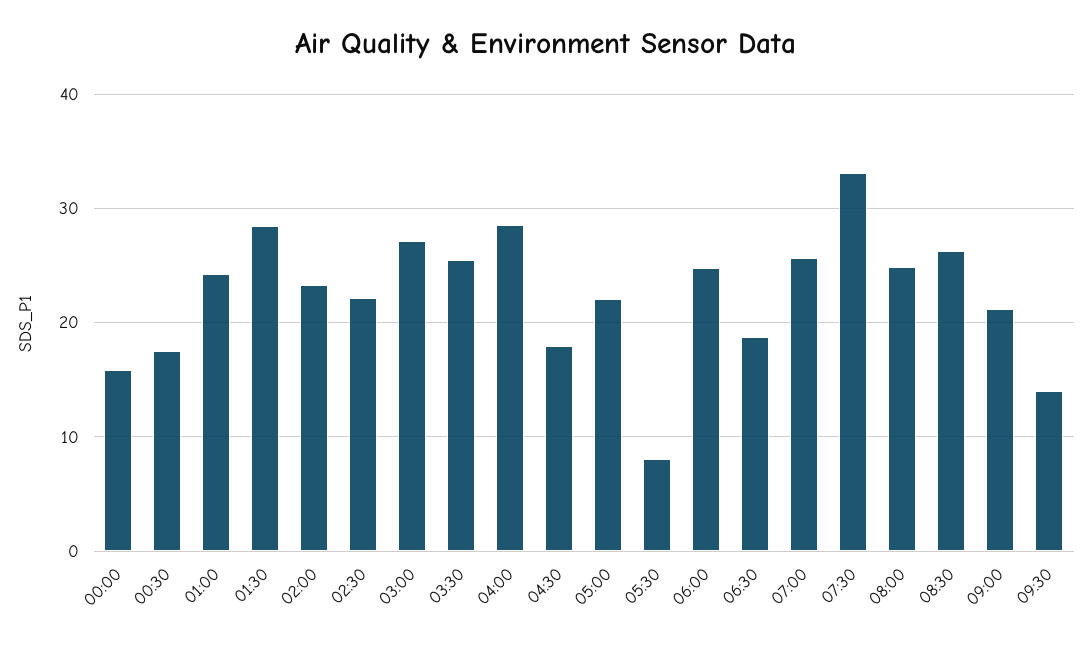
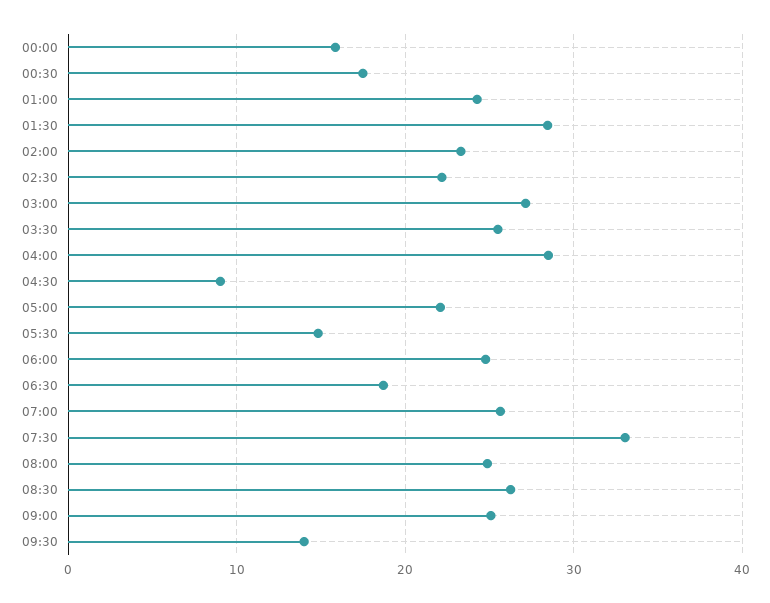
04:30: 18 -> 9
05:30: 8 -> 15
09:00: 21 -> 25

